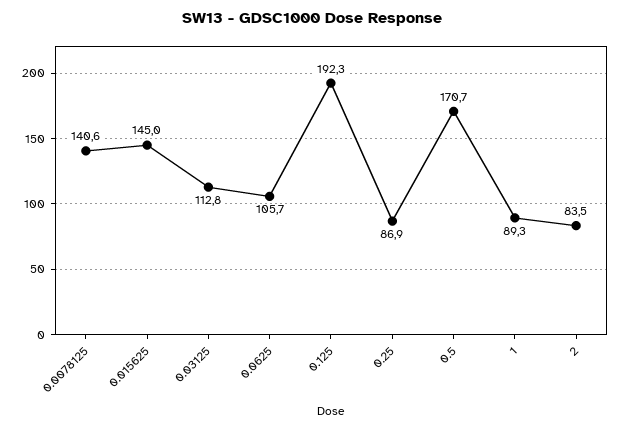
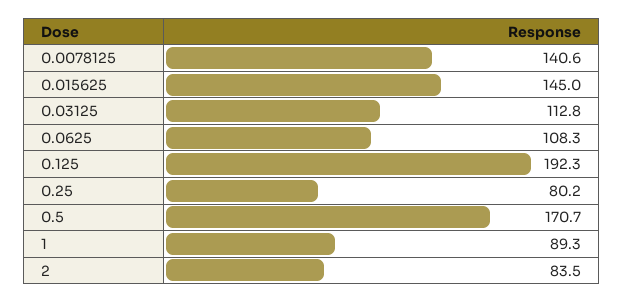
0.0625: 105.7 -> 108.3
0.25: 86.9 -> 80.2

